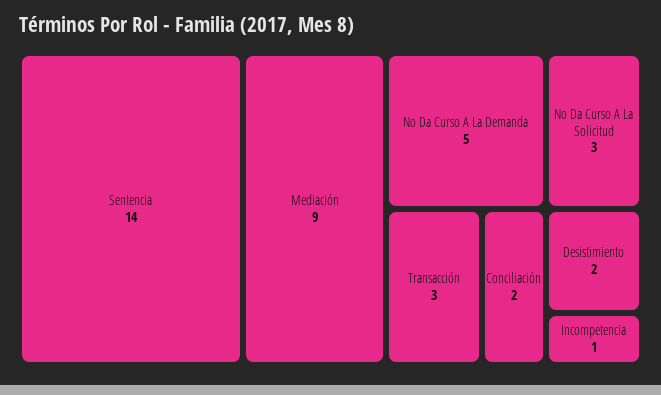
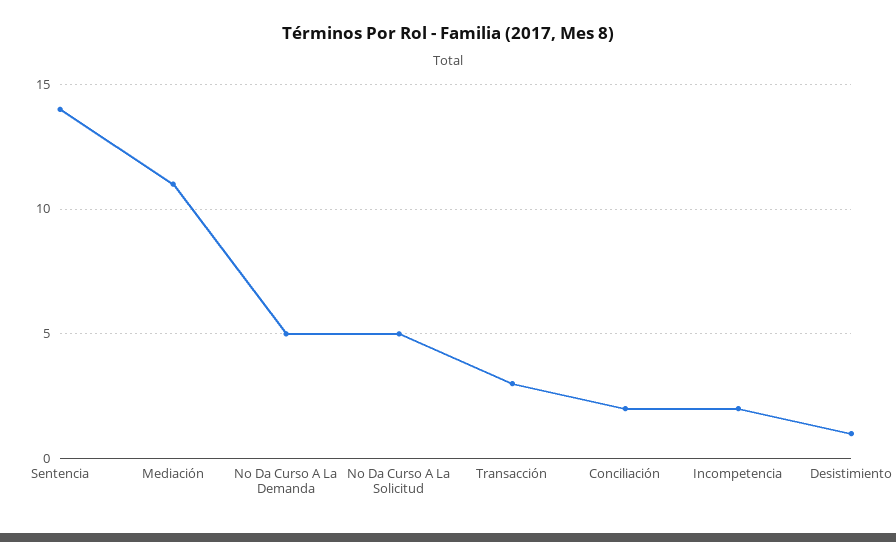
Mediación: 9 -> 11
No Da Curso A La Solicitud: 3 -> 5
Desistimiento: 2 -> 1
Incompetencia: 1 -> 2

